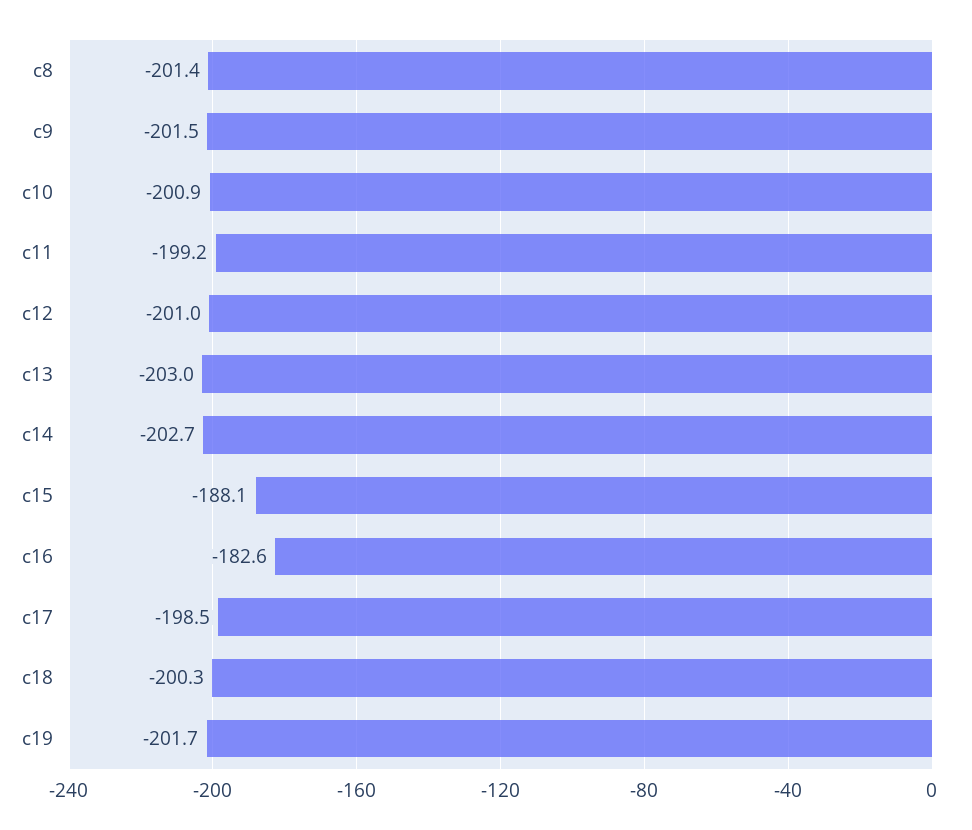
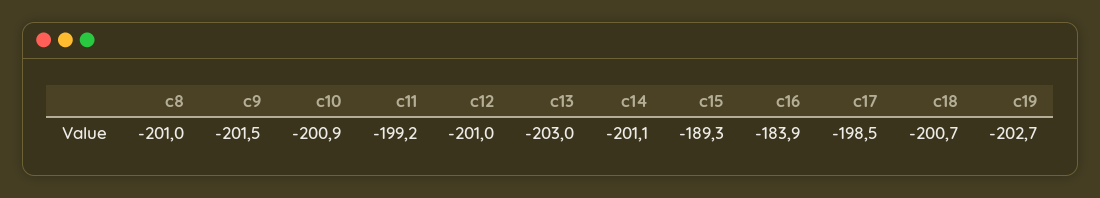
c8: -201.4 -> -201
c14: -202.7 -> -201.1
c15: -188.1 -> -189.3
c16: -182.6 -> -183.9
c18: -200.3 -> -200.7
c19: -201.7 -> -202.7

